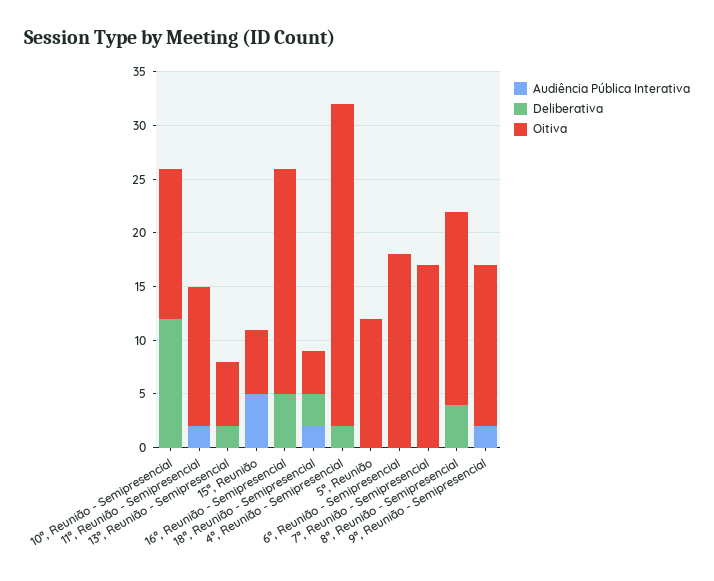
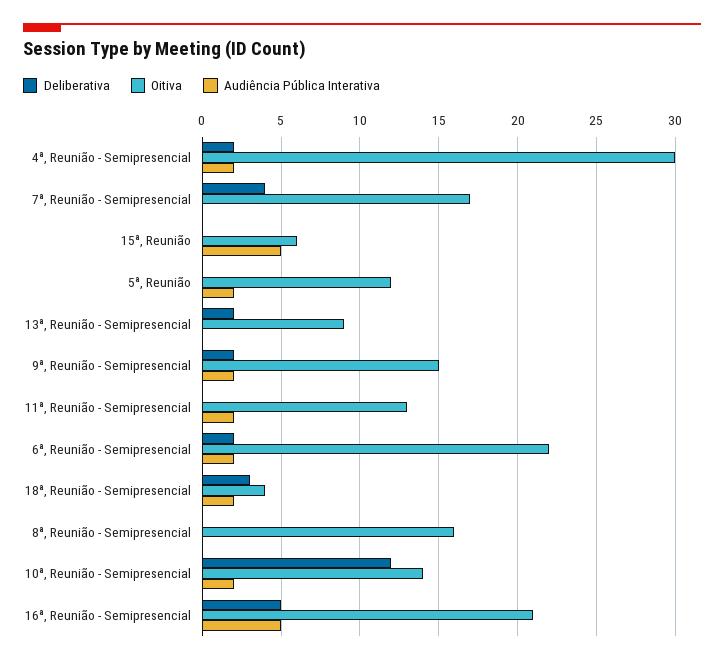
Audiência Pública Interativa, 10ª, Reunião - Semipresencial: 0 -> 2
Oitiva, 13ª, Reunião - Semipresencial: 6 -> 9
Audiência Pública Interativa, 16ª, Reunião - Semipresencial: 0 -> 5
Audiência Pública Interativa, 4ª, Reunião - Semipresencial: 0 -> 2
Audiência Pública Interativa, 5ª, Reunião: 0 -> 2
Audiência Pública Interativa, 6ª, Reunião - Semipresencial: 0 -> 2
Deliberativa, 6ª, Reunião - Semipresencial: 0 -> 2
Oitiva, 6ª, Reunião - Semipresencial: 18 -> 22
Deliberativa, 7ª, Reunião - Semipresencial: 0 -> 4
Deliberativa, 8ª, Reunião - Semipresencial: 4 -> 0
Oitiva, 8ª, Reunião - Semipresencial: 18 -> 16
Deliberativa, 9ª, Reunião - Semipresencial: 0 -> 2

